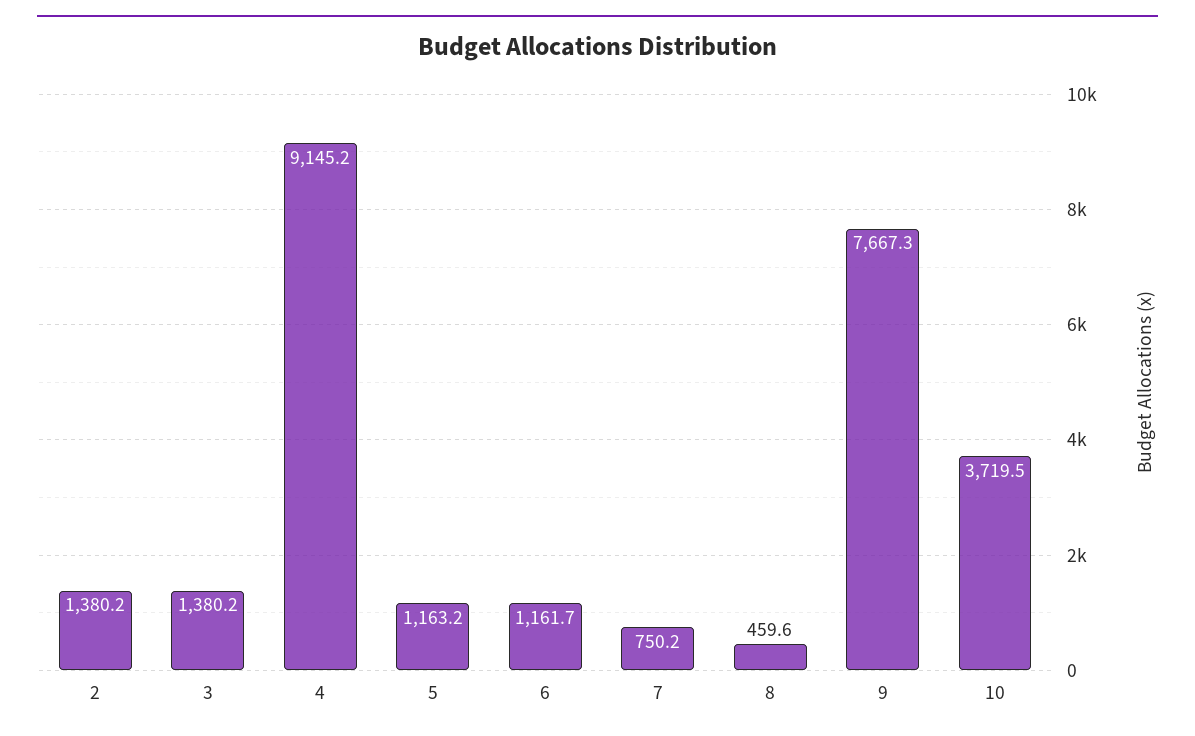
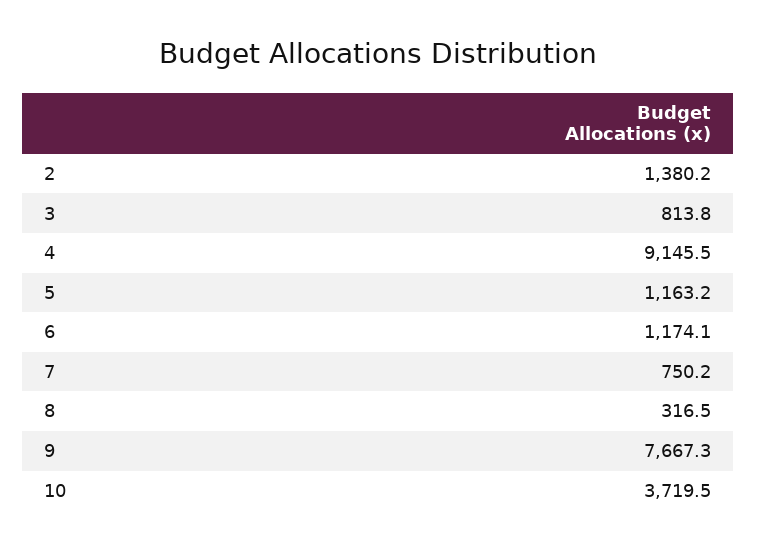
3: 1380.2 -> 813.8
4: 9145.2 -> 9145.5
6: 1161.7 -> 1174.1
8: 459.6 -> 316.5

